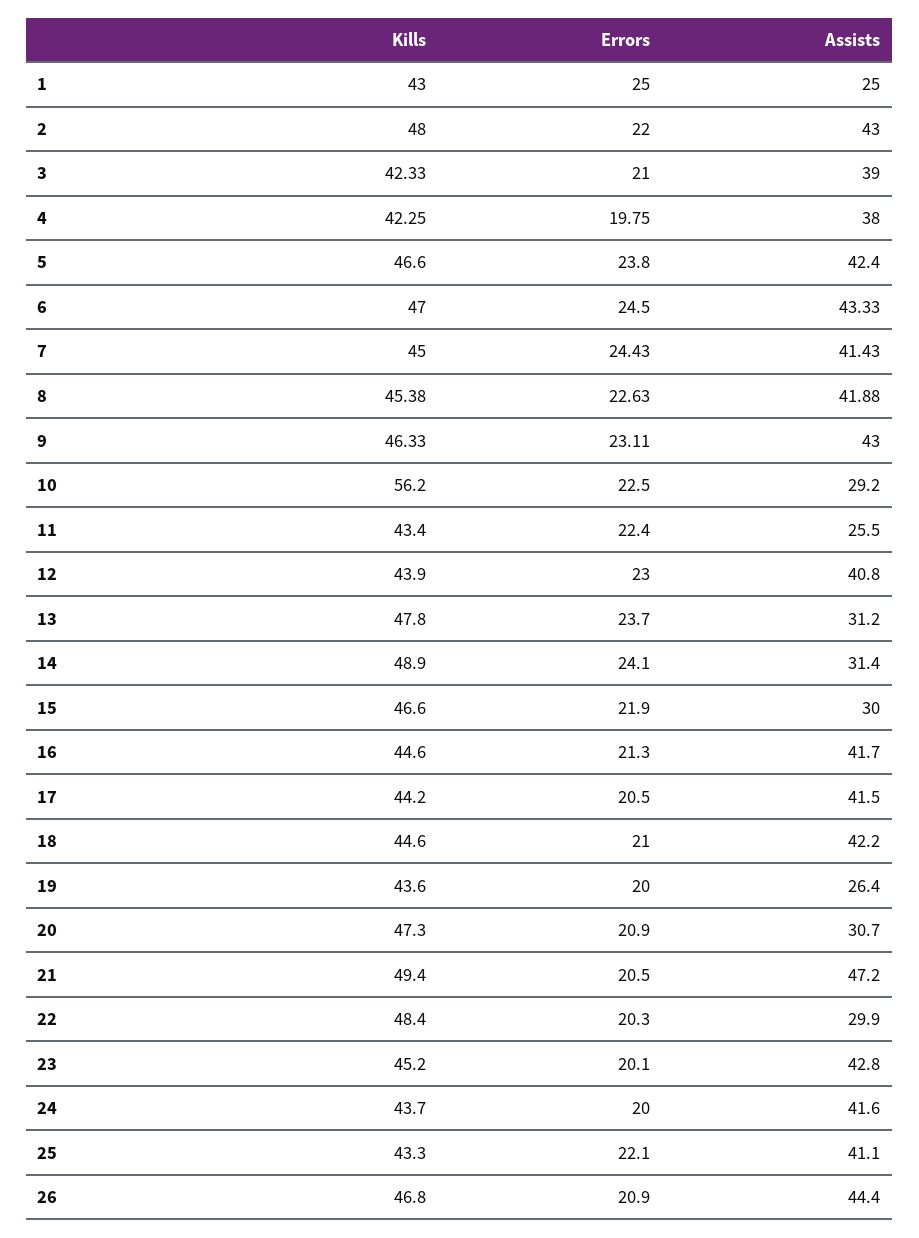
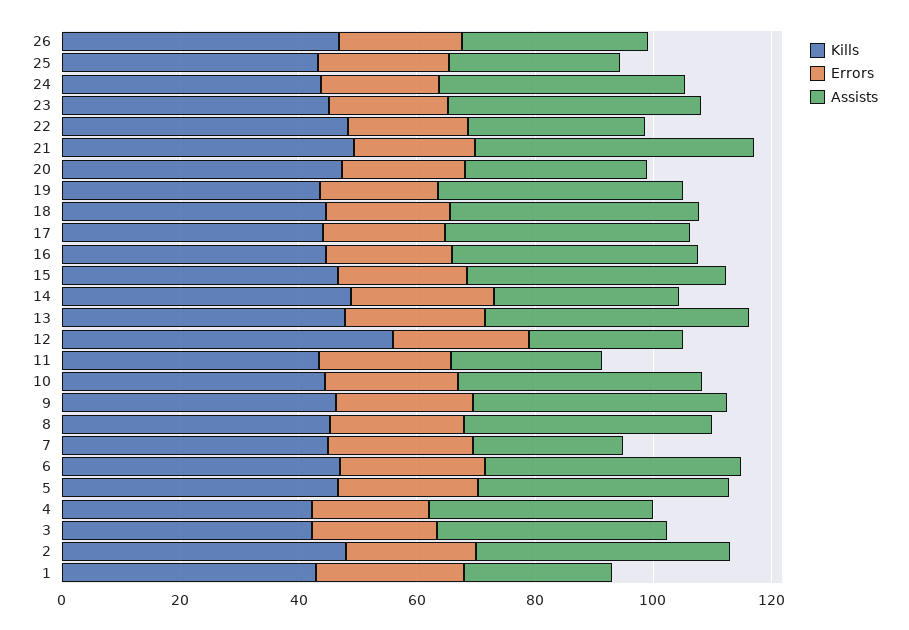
Assists, 7: 41.43 -> 25
Kills, 10: 56.2 -> 45
Assists, 10: 29.2 -> 40
Kills, 12: 43.9 -> 55
Assists, 12: 40.8 -> 25
Assists, 13: 31.2 -> 45
Assists, 15: 30 -> 45
Assists, 19: 26.4 -> 40
Assists, 25: 41.1 -> 30
Assists, 26: 44.4 -> 30

